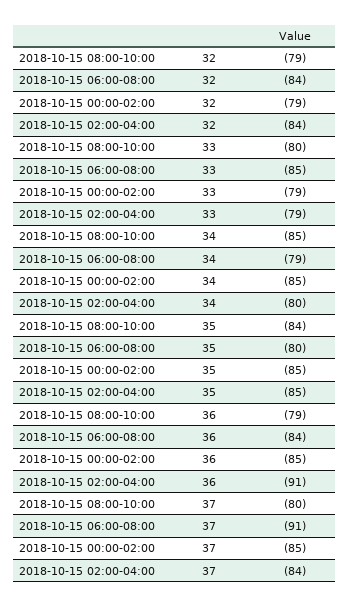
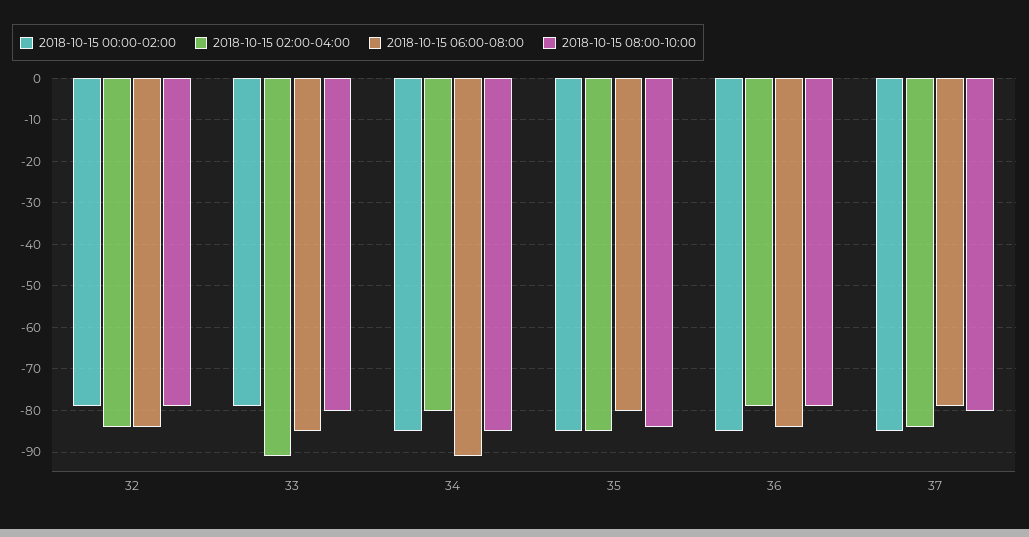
2018-10-15 02:00-04:00, 33: -79 -> -90
2018-10-15 06:00-08:00, 34: -79 -> -90
2018-10-15 02:00-04:00, 36: -91 -> -80
2018-10-15 06:00-08:00, 37: -91 -> -80

